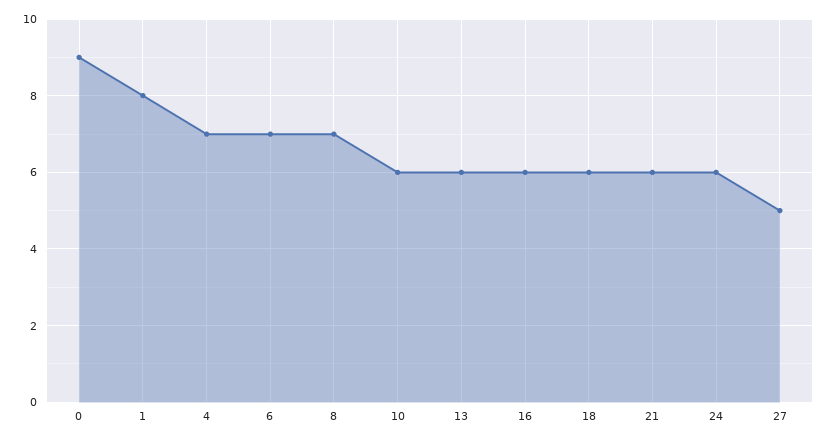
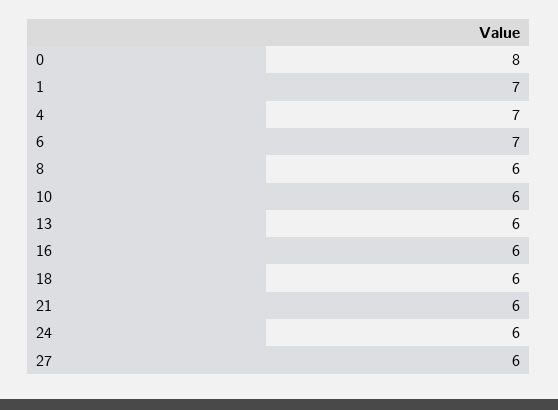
0: 9 -> 8
1: 8 -> 7
8: 7 -> 6
27: 5 -> 6

